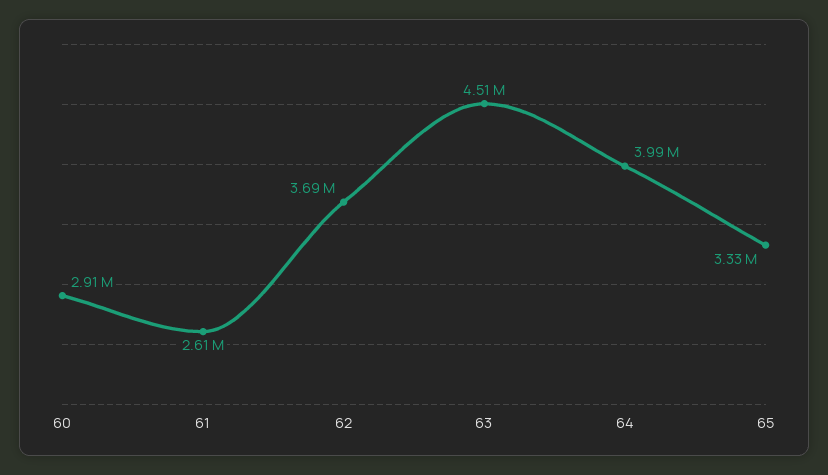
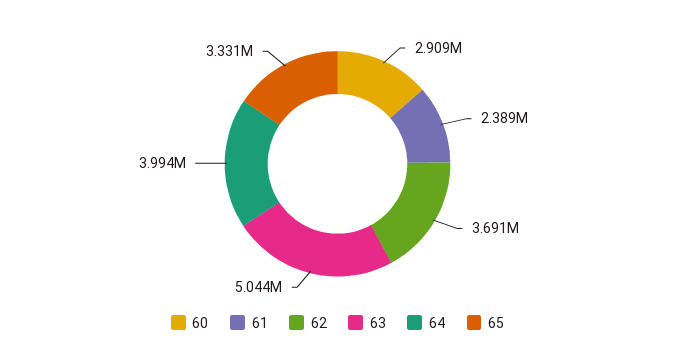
61: 2610000 -> 2389000
63: 4510000 -> 5044000

